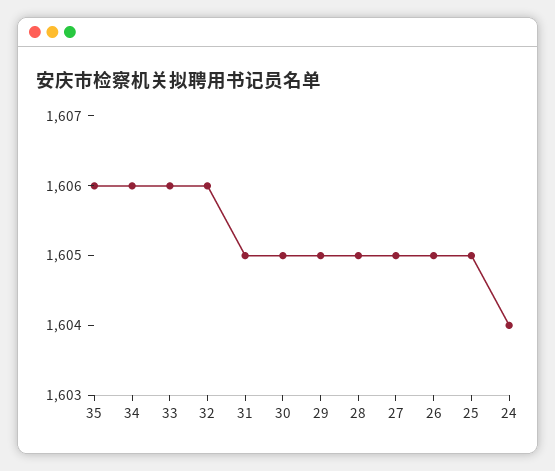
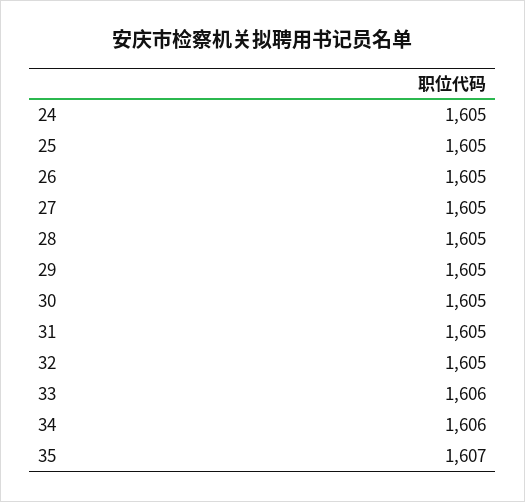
35: 1606 -> 1607
32: 1606 -> 1605
24: 1604 -> 1605

